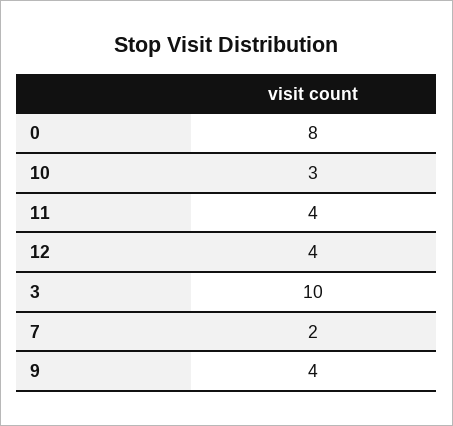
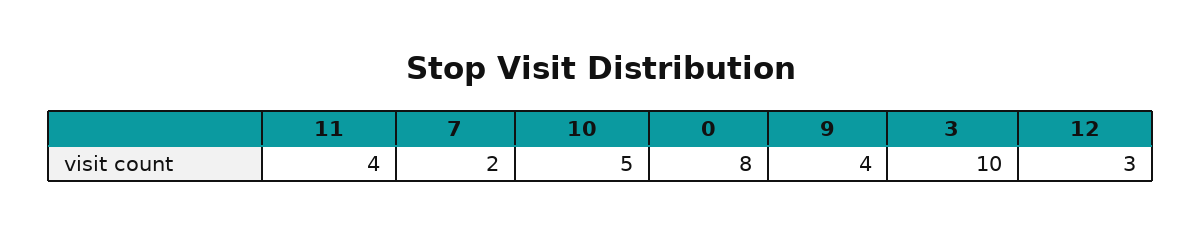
10: 3 -> 5
12: 4 -> 3

